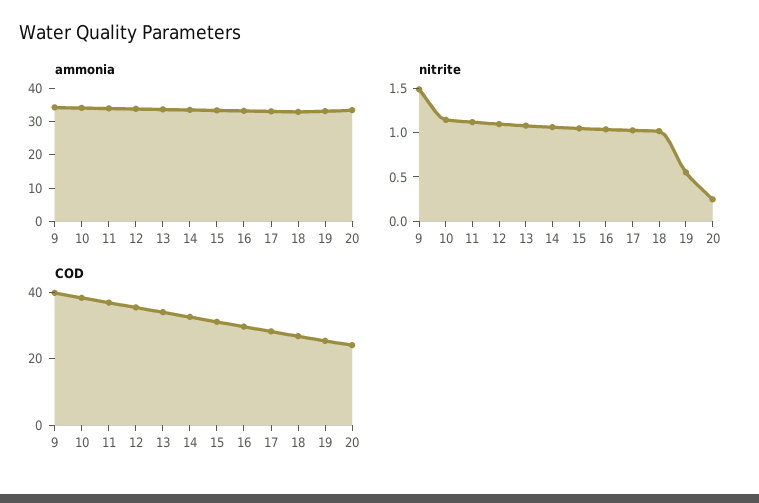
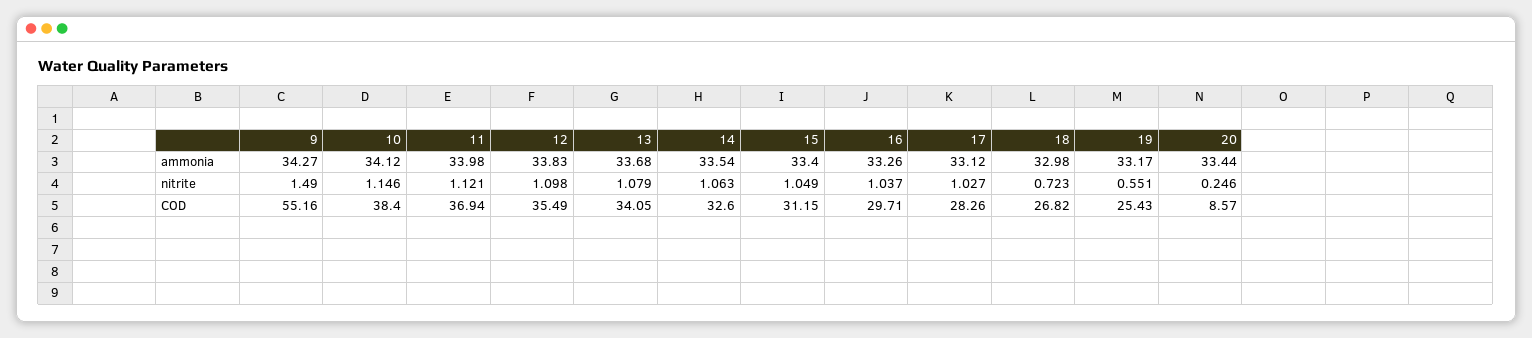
nitrite, 18: 1 -> 0.723
COD, 9: 40 -> 55.16
COD, 20: 25 -> 8.57

